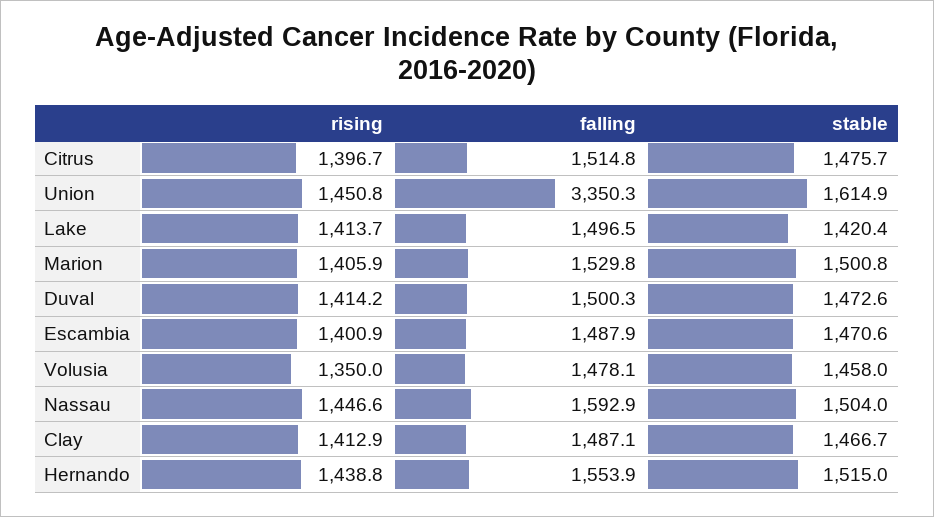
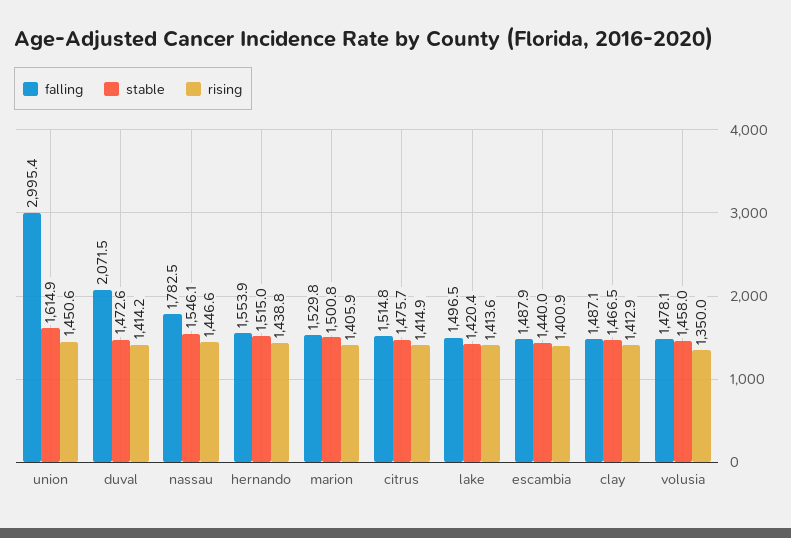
rising, Citrus: 1396.7 -> 1414.9
rising, Union: 1450.8 -> 1450.6
falling, Union: 3350.3 -> 2995.4
rising, Lake: 1413.7 -> 1413.6
falling, Duval: 1500.3 -> 2071.5
stable, Escambia: 1470.6 -> 1440
falling, Nassau: 1592.9 -> 1782.5
stable, Nassau: 1504 -> 1546.1
stable, Clay: 1466.7 -> 1466.5

